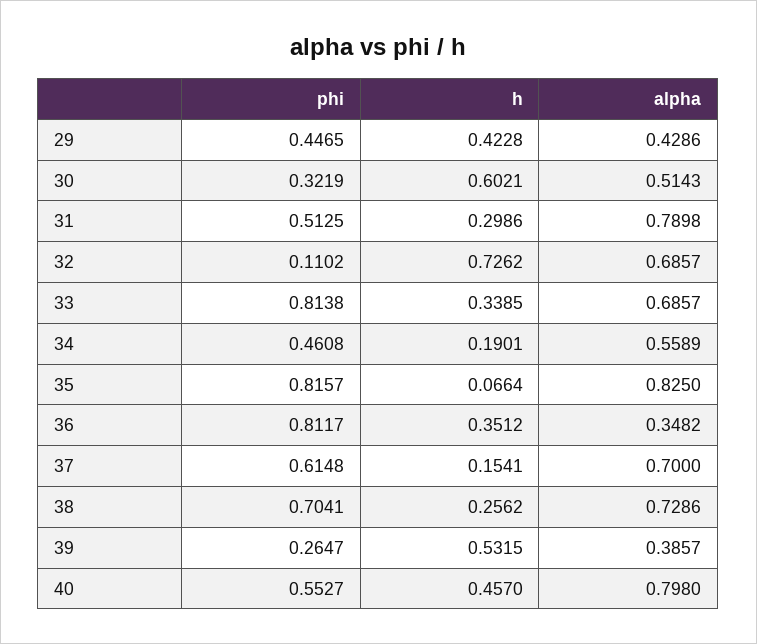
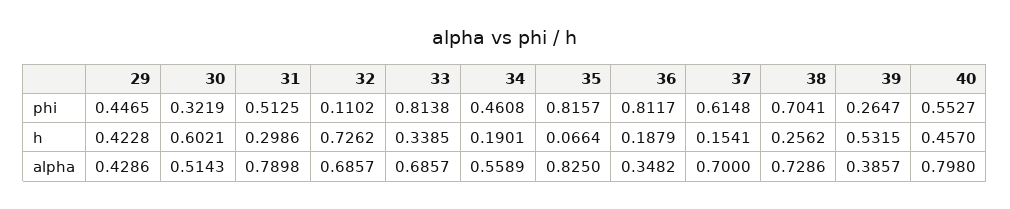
h, 36: 0.3512 -> 0.1879

